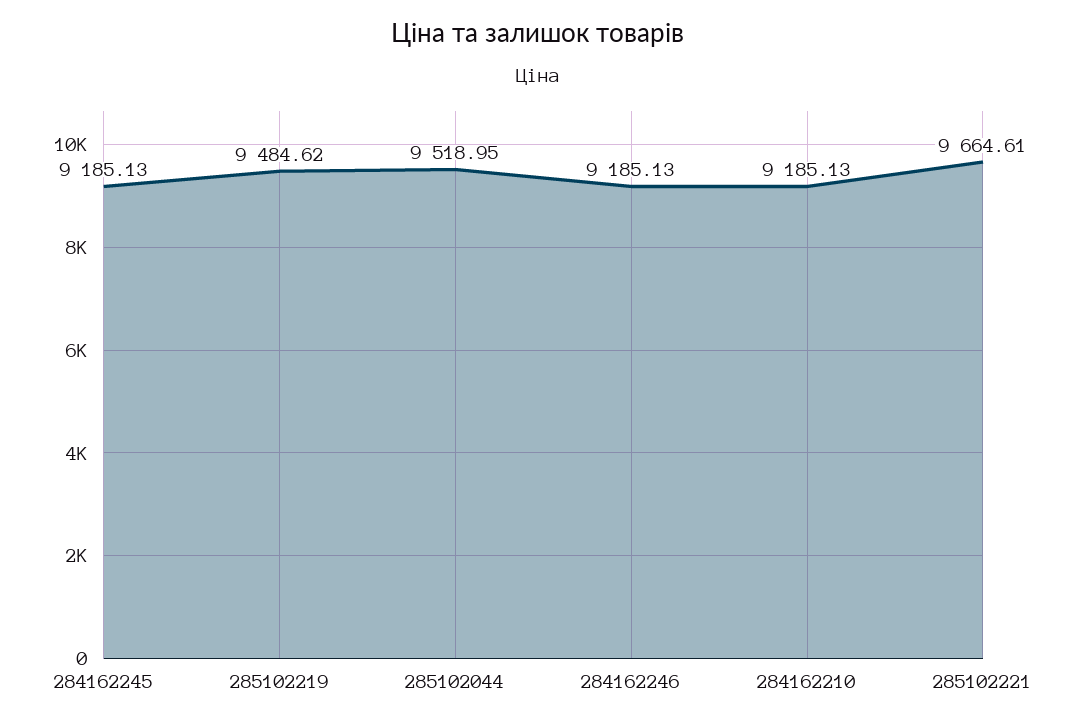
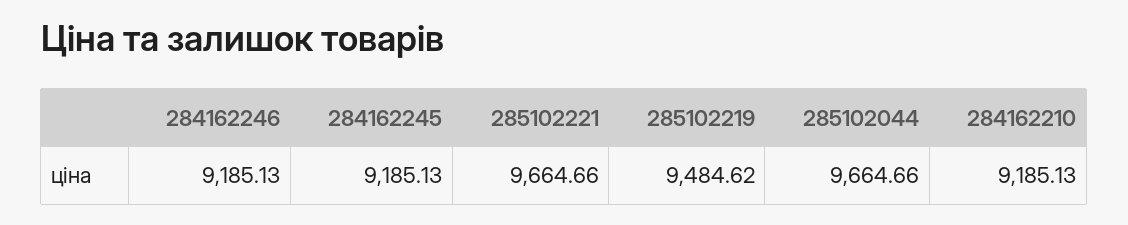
285102044: 9518.95 -> 9664.66
285102221: 9664.61 -> 9664.66

